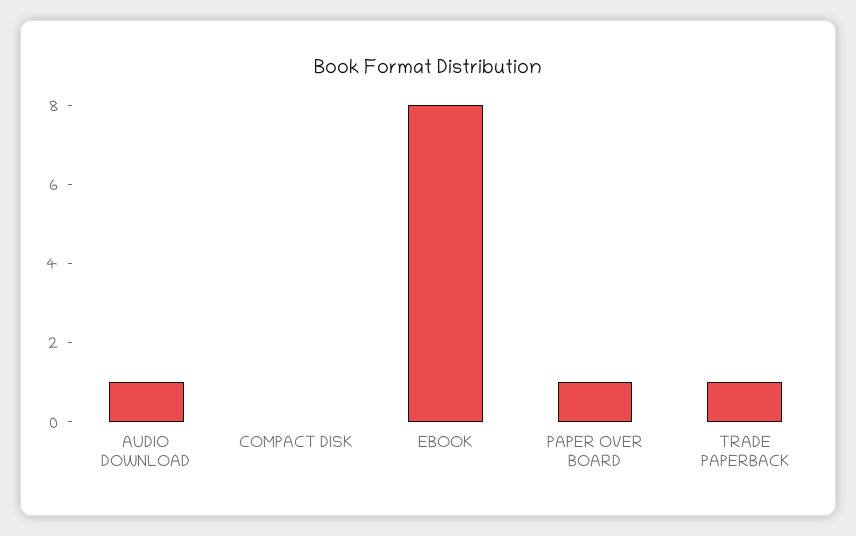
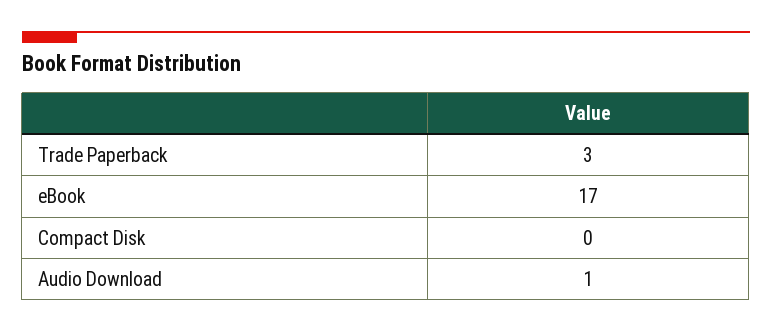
EBOOK: 8 -> 17
PAPER OVER BOARD: 1 -> none
TRADE PAPERBACK: 1 -> 3

